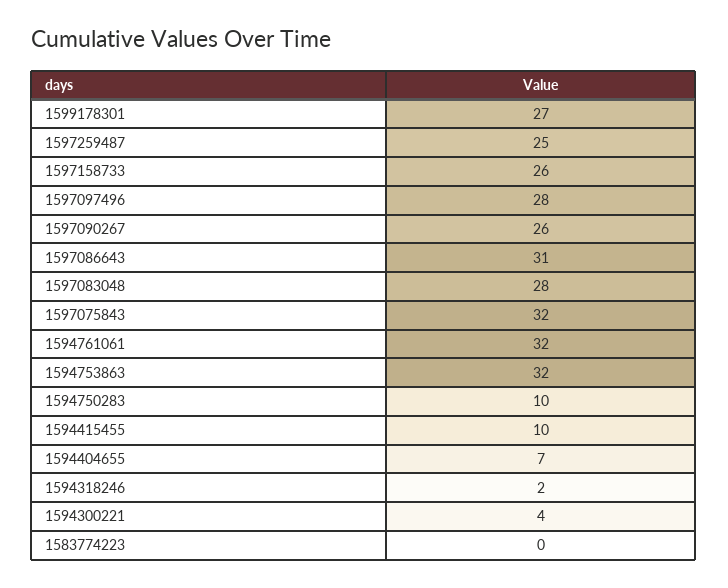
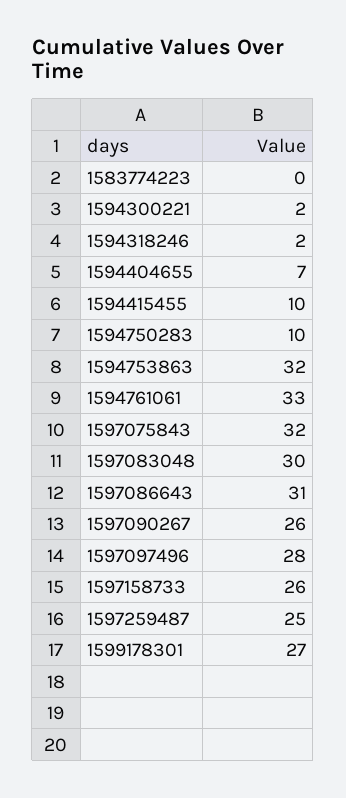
1597083048: 28 -> 30
1594761061: 32 -> 33
1594300221: 4 -> 2

